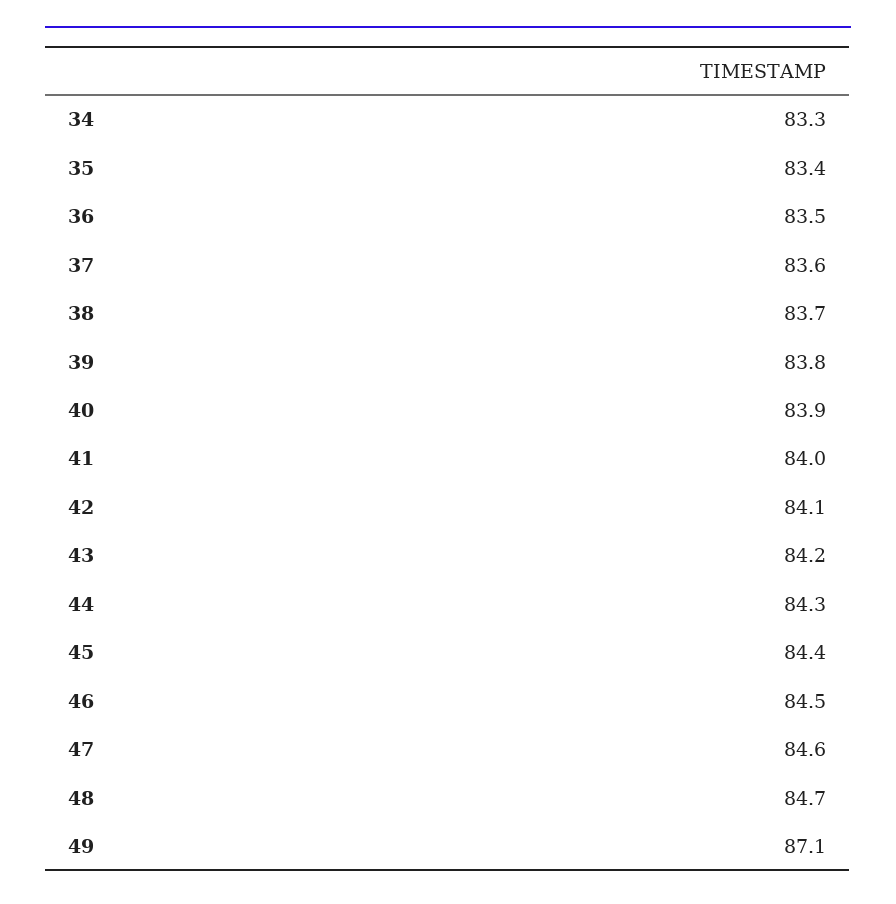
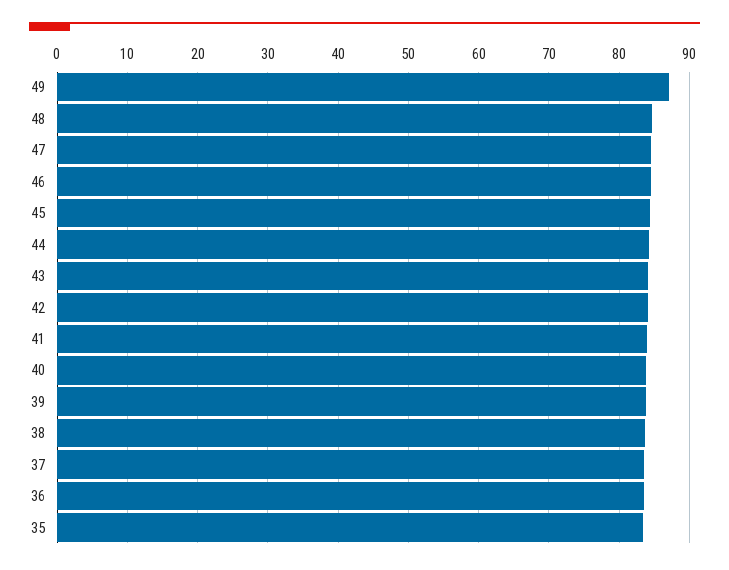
34: 83.3 -> none

